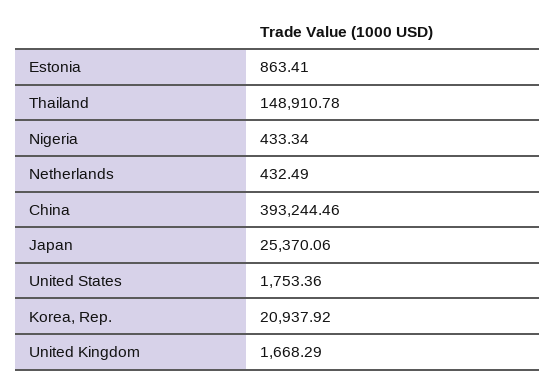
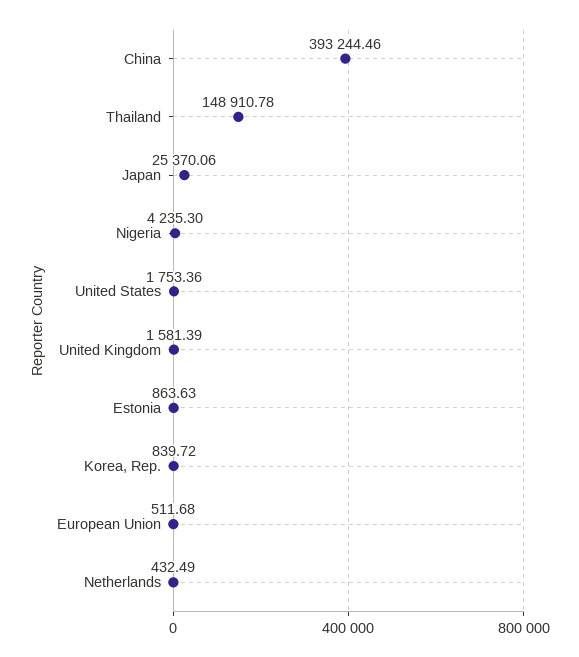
Estonia: 863.41 -> 863.63
Nigeria: 433.34 -> 4235.3
Korea, Rep.: 20937.92 -> 839.72
United Kingdom: 1668.29 -> 1581.39
European Union: none -> 511.68

